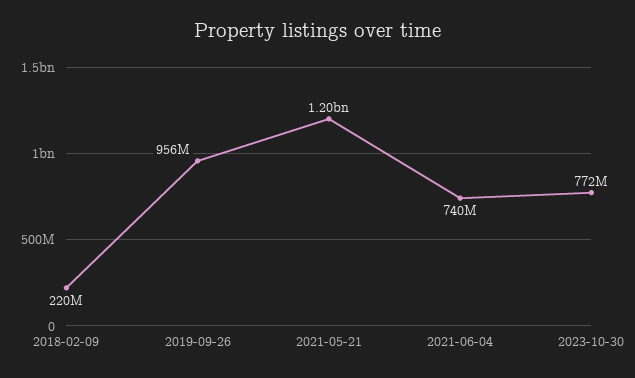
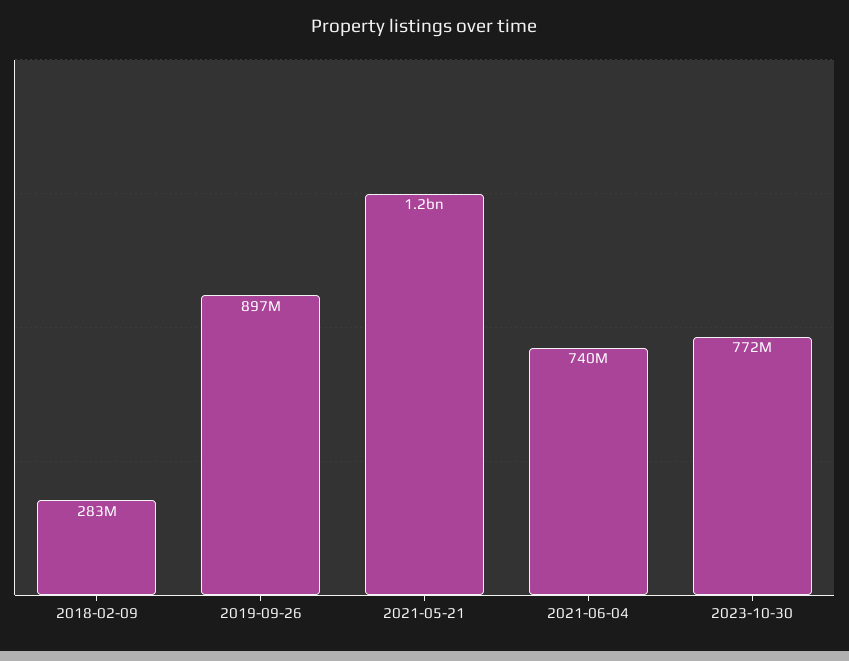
2018-02-09: 220000000 -> 283000000
2019-09-26: 956000000 -> 897000000

